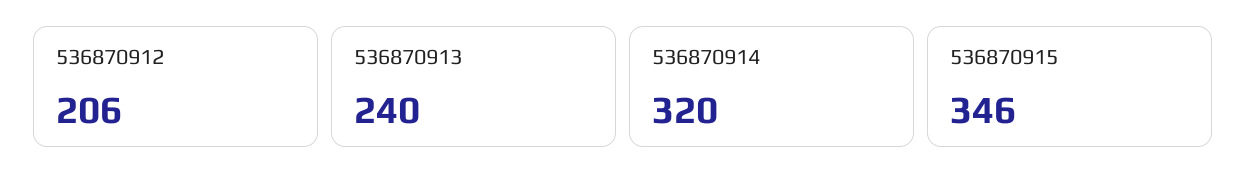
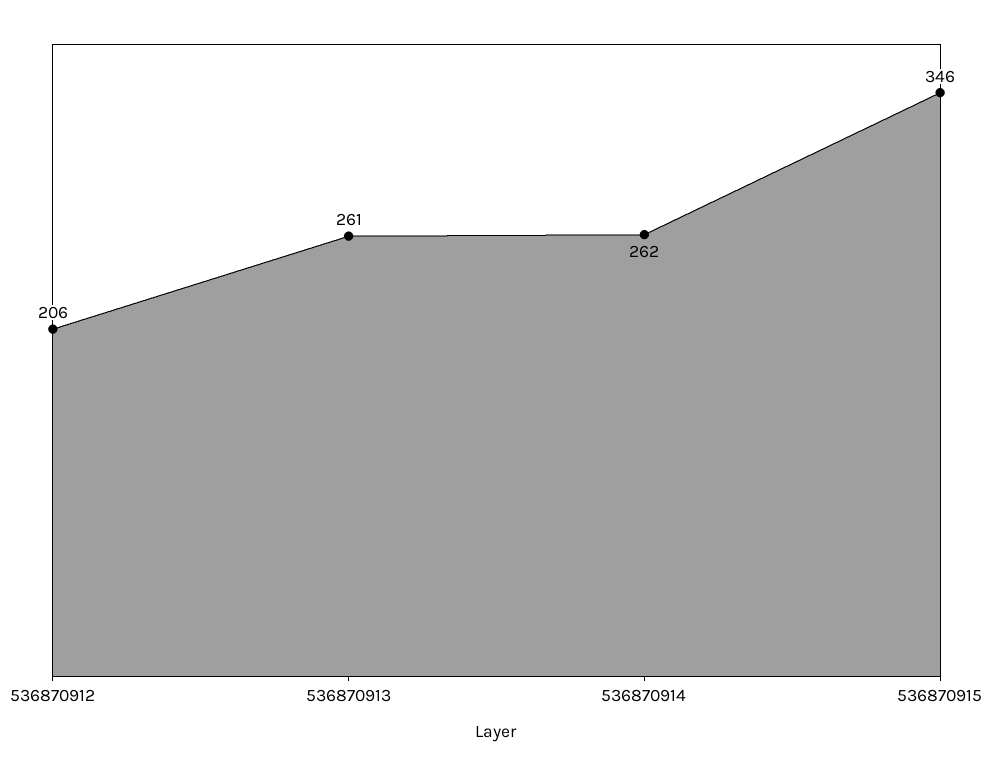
536870913: 240 -> 261
536870914: 320 -> 262

